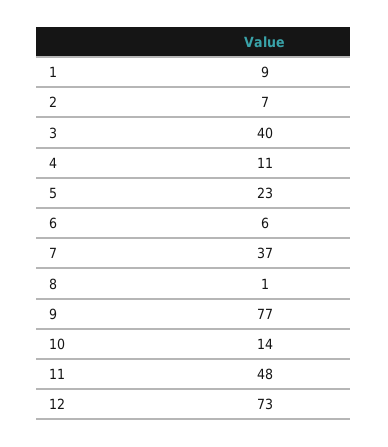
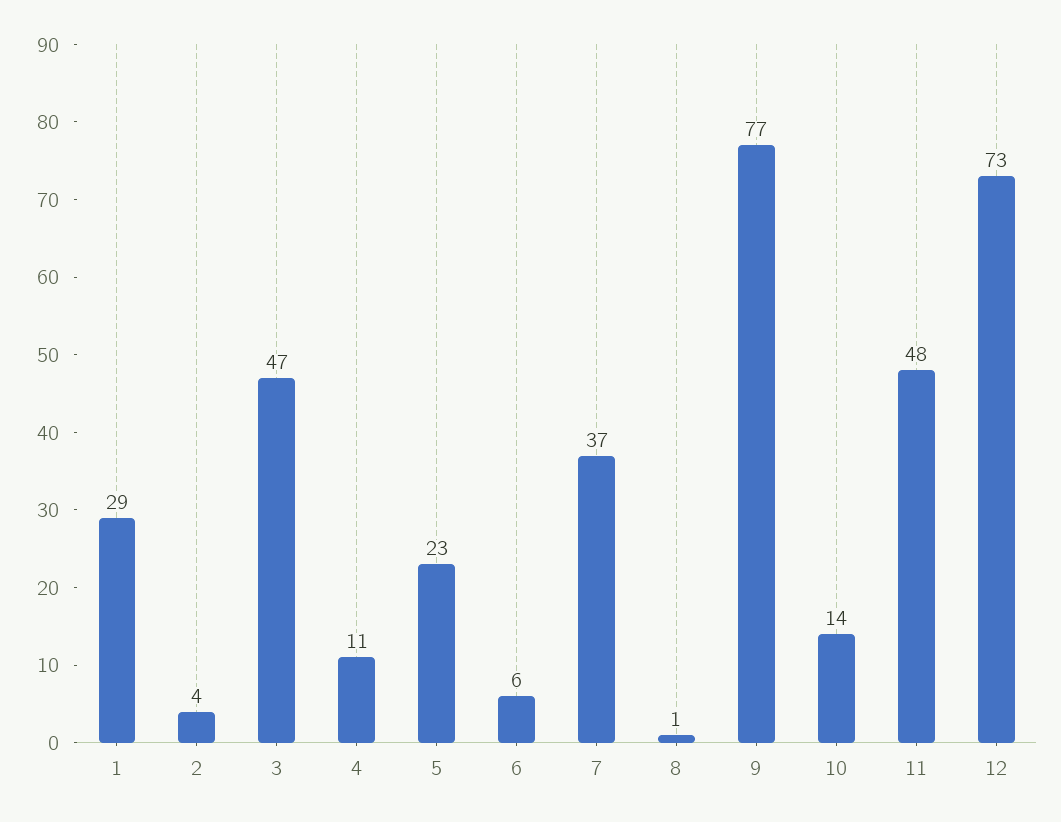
1: 9 -> 29
2: 7 -> 4
3: 40 -> 47

